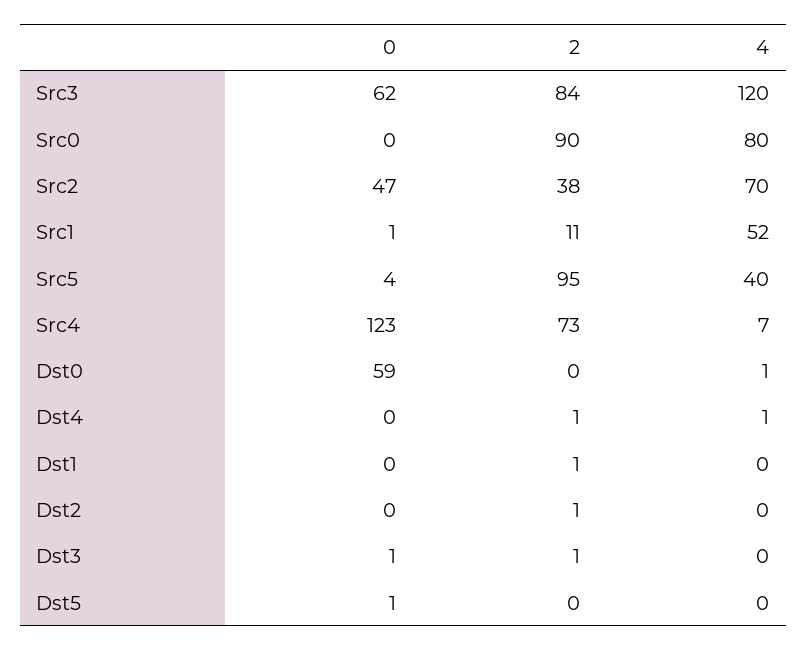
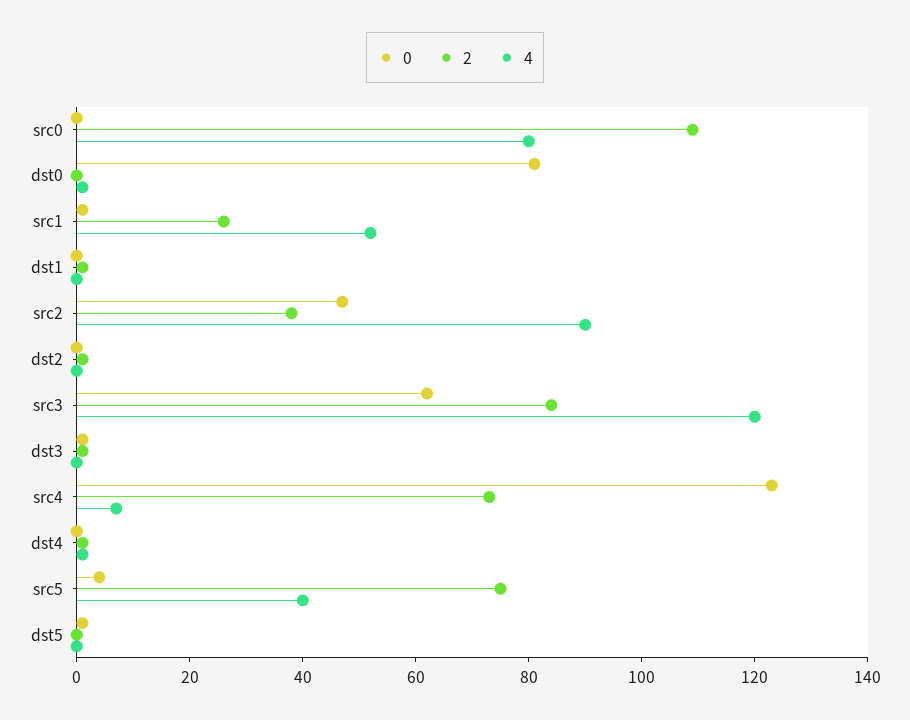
2, Src0: 90 -> 110
4, Src2: 70 -> 90
2, Src1: 11 -> 25
2, Src5: 95 -> 75
0, Dst0: 59 -> 80

